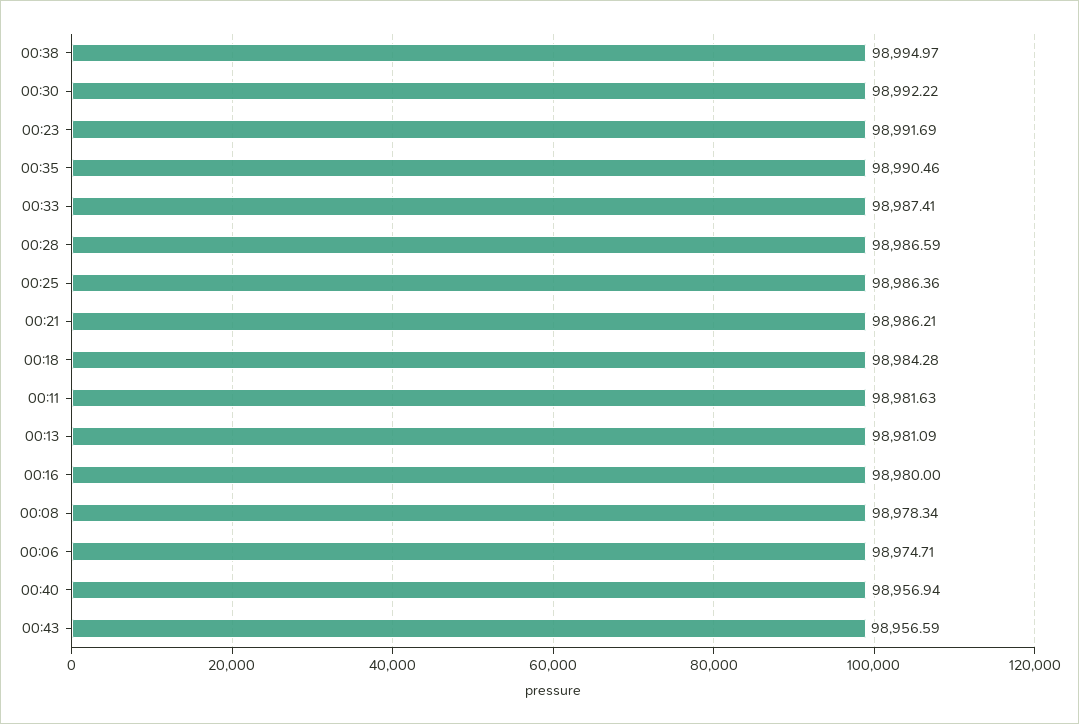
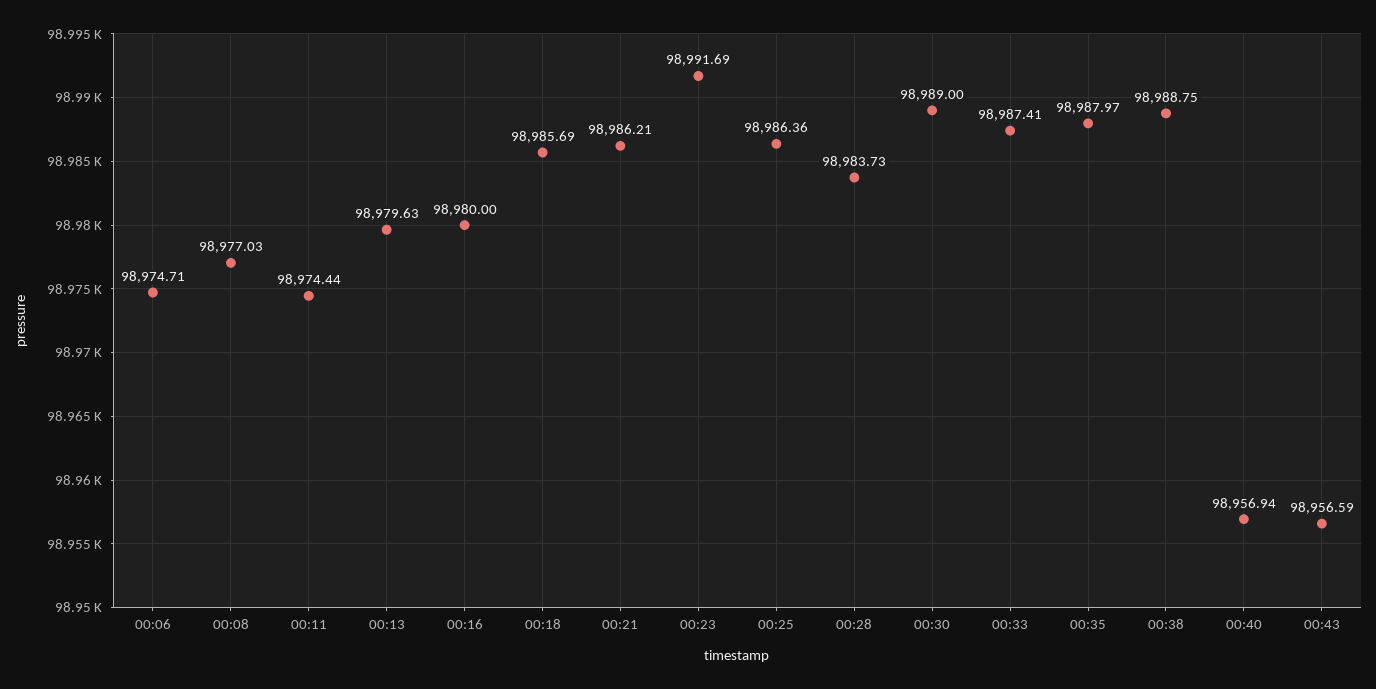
00:38: 98994.97 -> 98988.75
00:30: 98992.22 -> 98989
00:35: 98990.46 -> 98987.97
00:28: 98986.59 -> 98983.73
00:18: 98984.28 -> 98985.69
00:11: 98981.63 -> 98974.44
00:13: 98981.09 -> 98979.63
00:08: 98978.34 -> 98977.03

